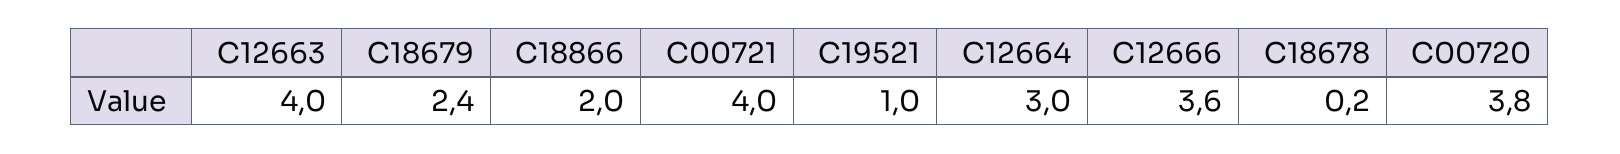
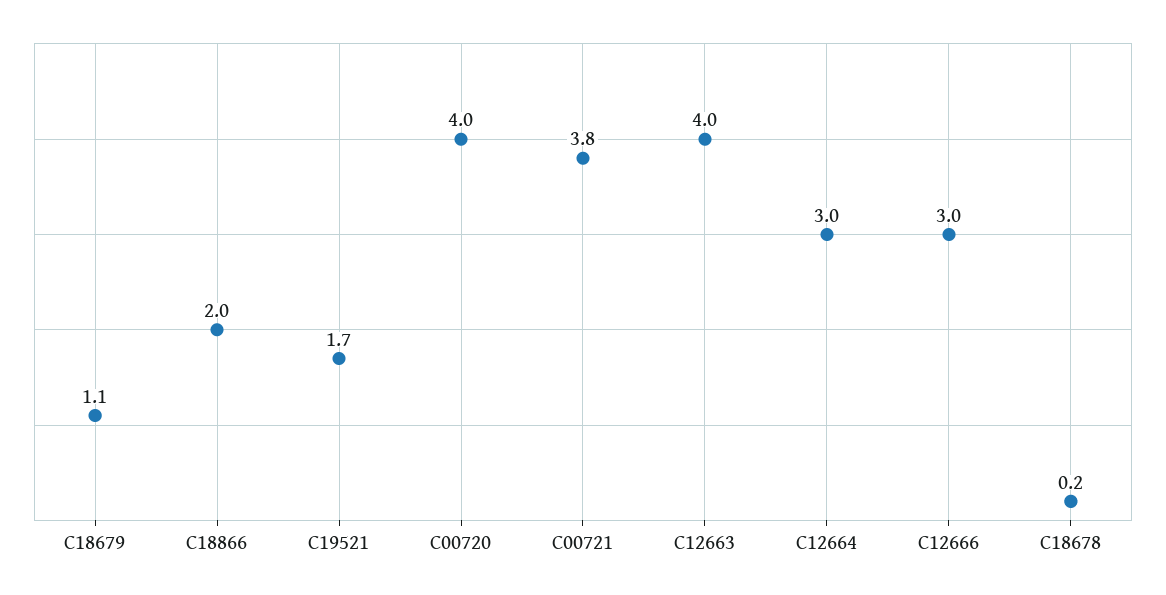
C18679: 2.4 -> 1.1
C00721: 4 -> 3.8
C19521: 1 -> 1.7
C12666: 3.6 -> 3
C00720: 3.8 -> 4

